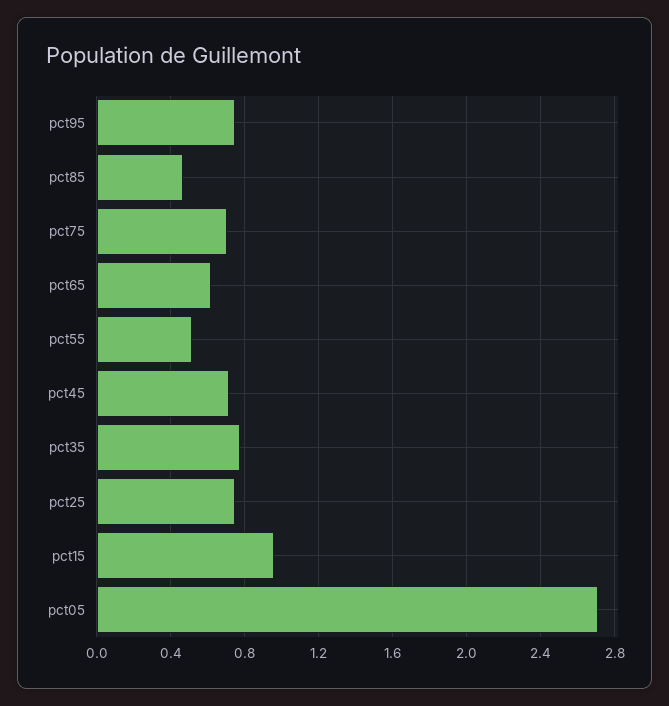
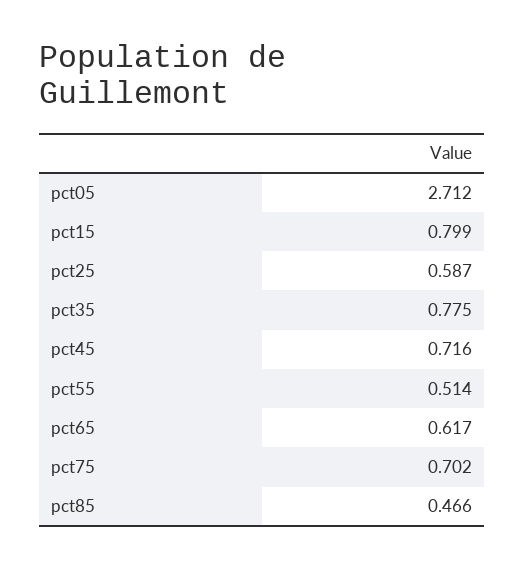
pct95: 0.75 -> none
pct25: 0.75 -> 0.587
pct15: 0.95 -> 0.799

